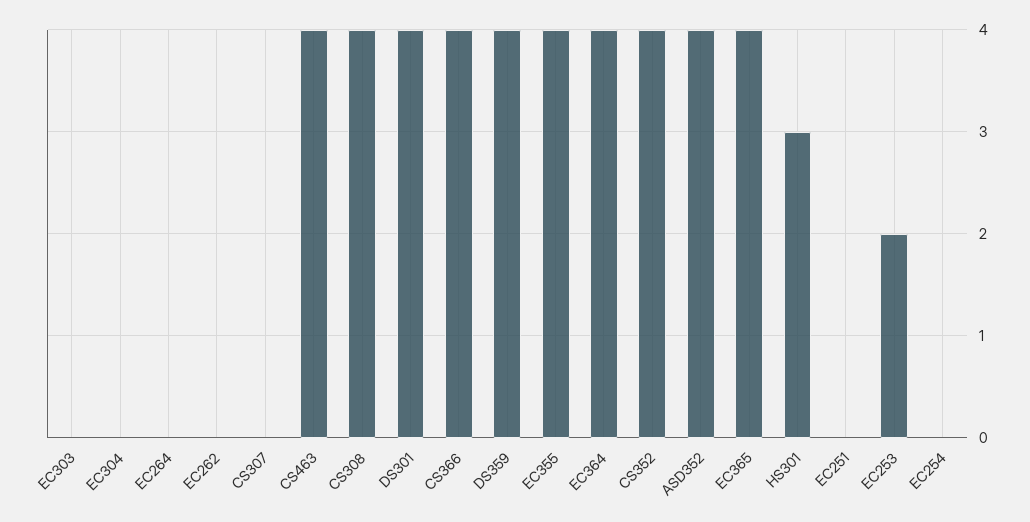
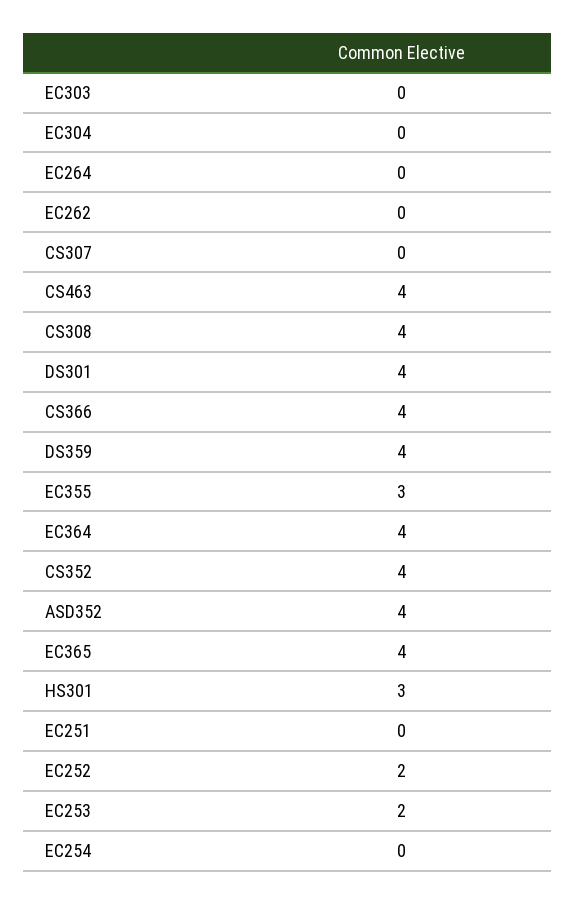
EC355: 4 -> 3
EC252: none -> 2

